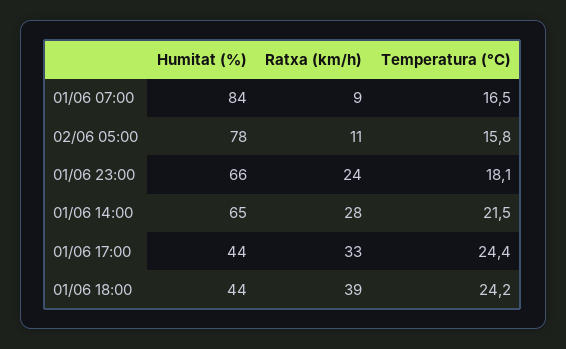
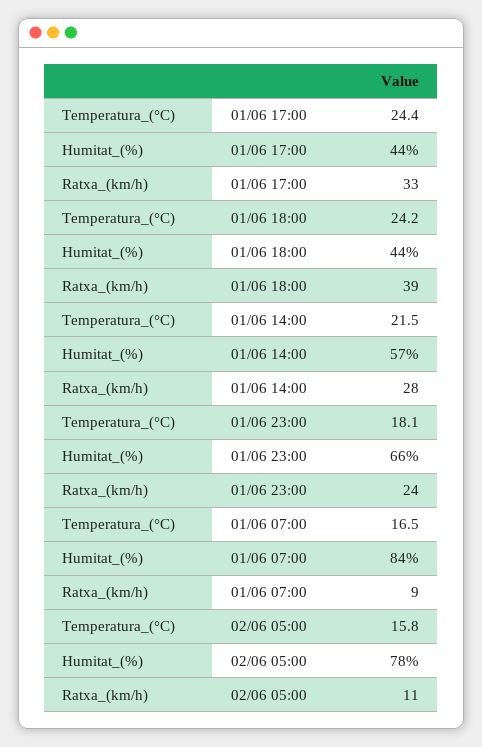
Humitat (%), 01/06 14:00: 65 -> 57

